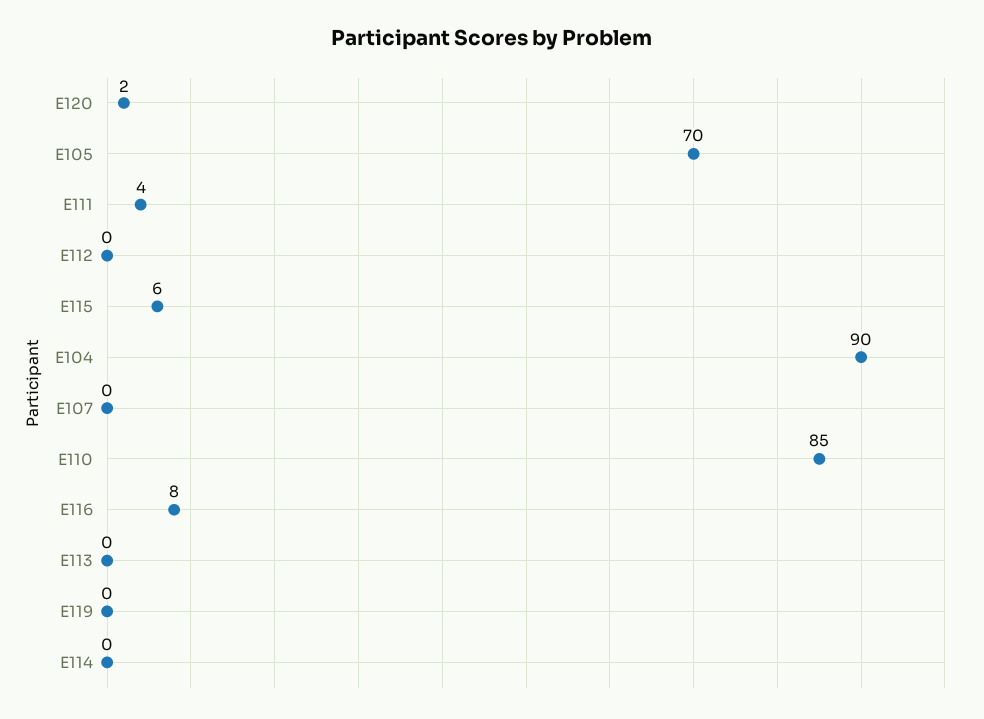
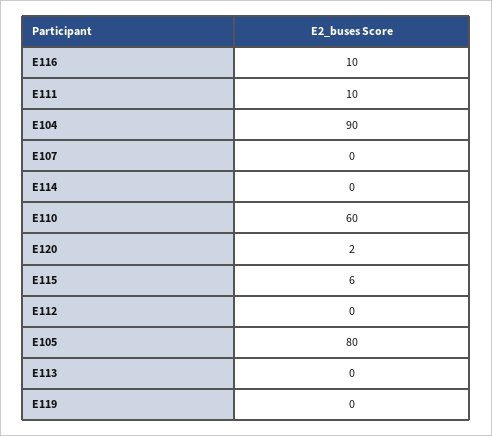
E105: 70 -> 80
E111: 4 -> 10
E110: 85 -> 60
E116: 8 -> 10

